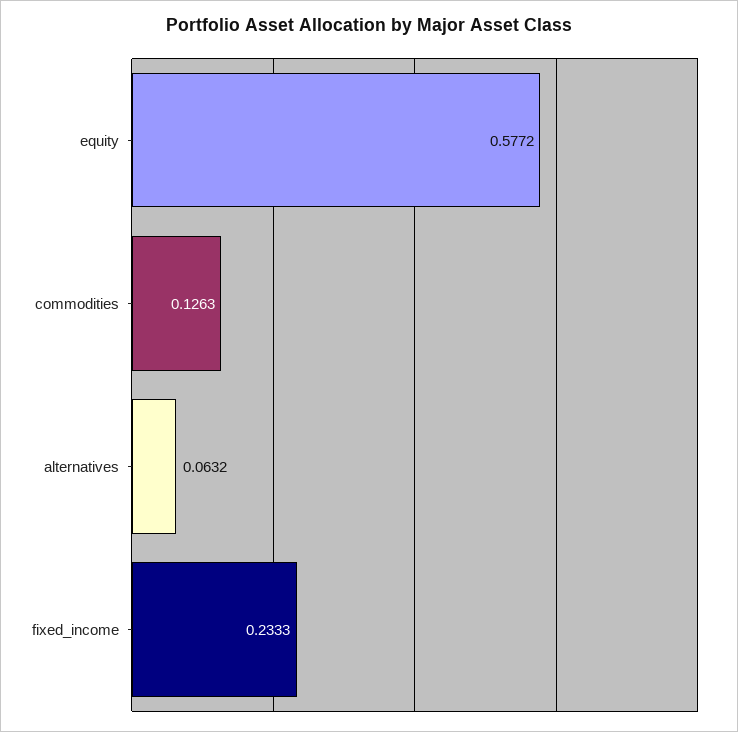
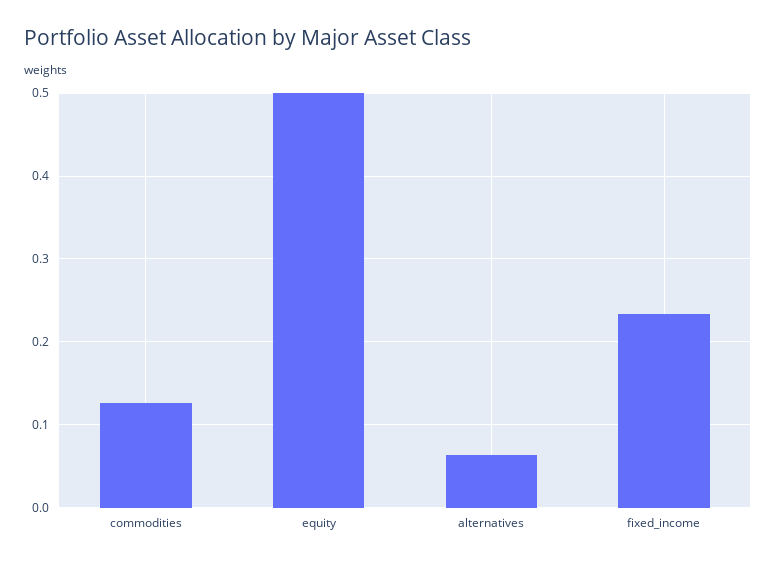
equity: 0.5772 -> 0.5

